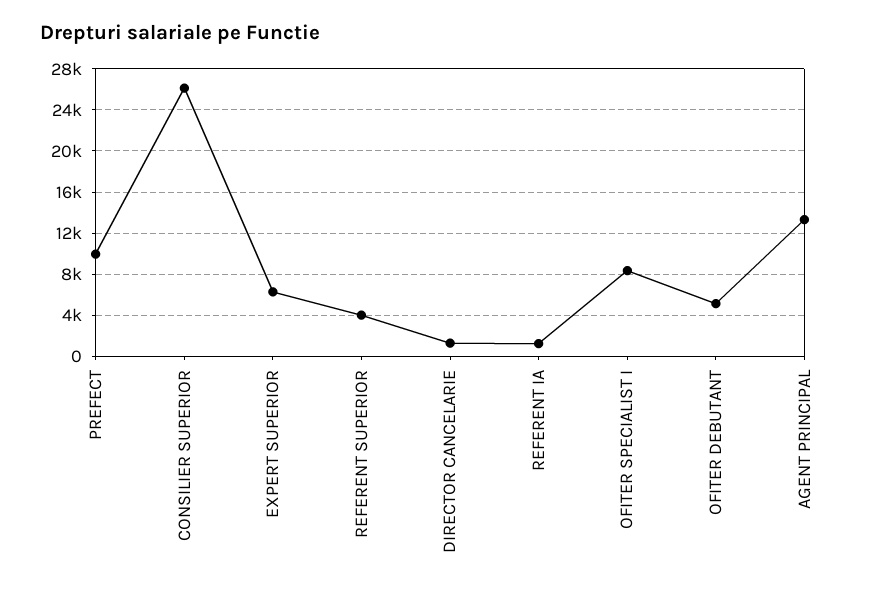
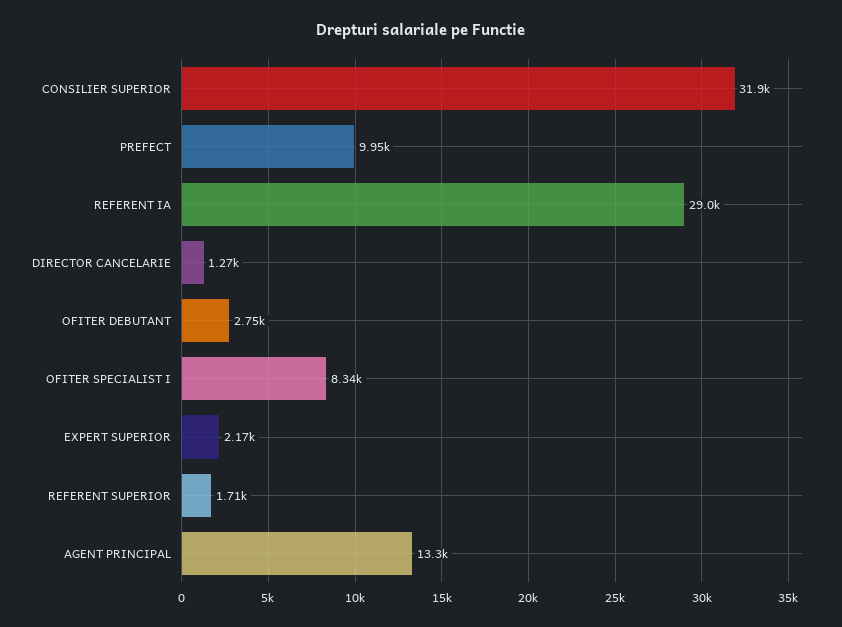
CONSILIER SUPERIOR: 26000 -> 31900
EXPERT SUPERIOR: 6000 -> 2170
REFERENT SUPERIOR: 4000 -> 1710
REFERENT IA: 1000 -> 29000
OFITER DEBUTANT: 5000 -> 2750

